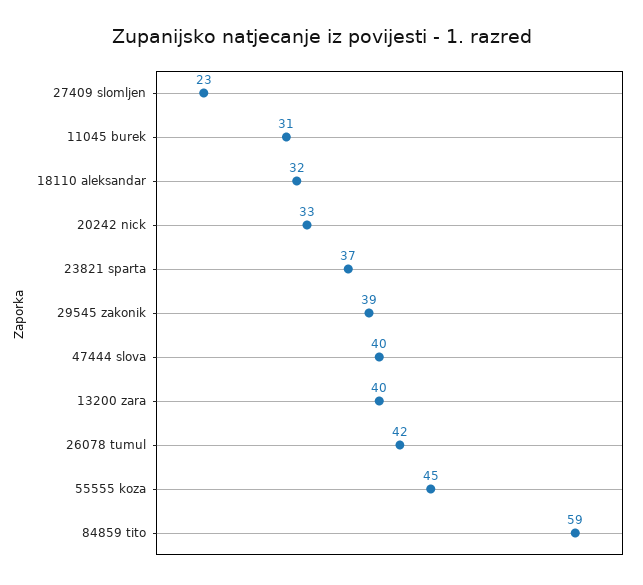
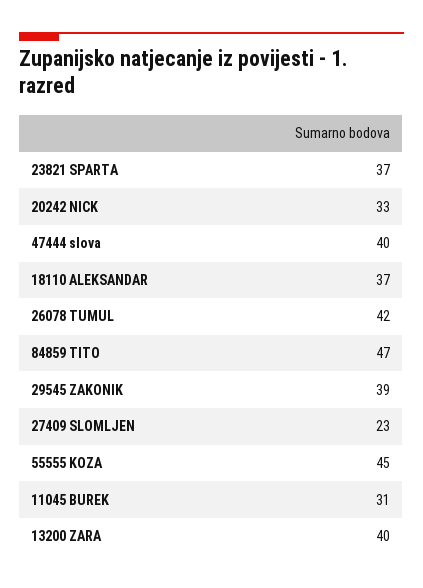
18110 aleksandar: 32 -> 37
84859 tito: 59 -> 47

